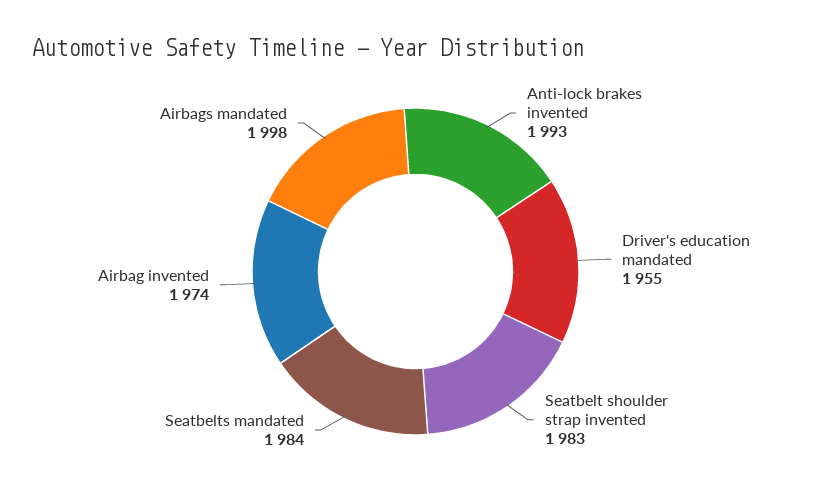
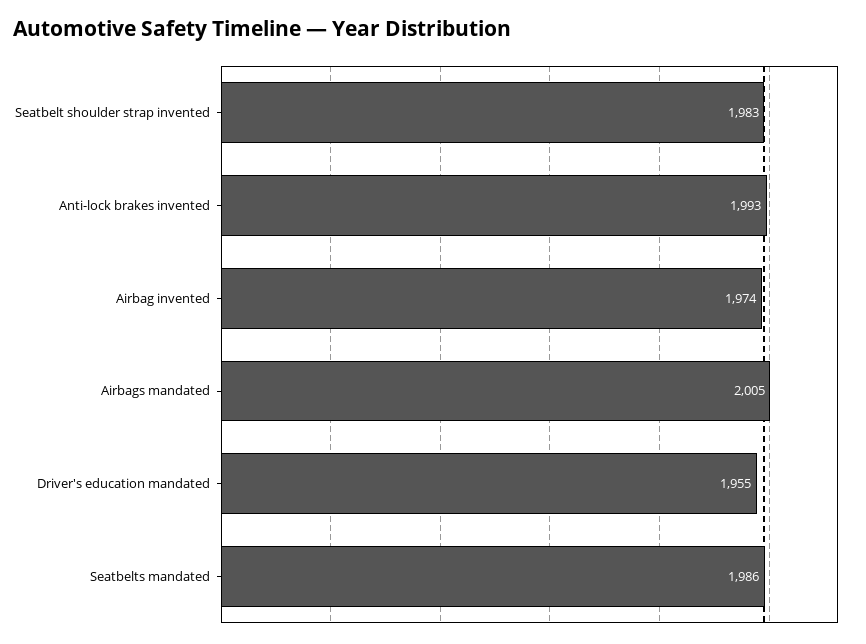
Seatbelts mandated: 1984 -> 1986
Airbags mandated: 1998 -> 2005

